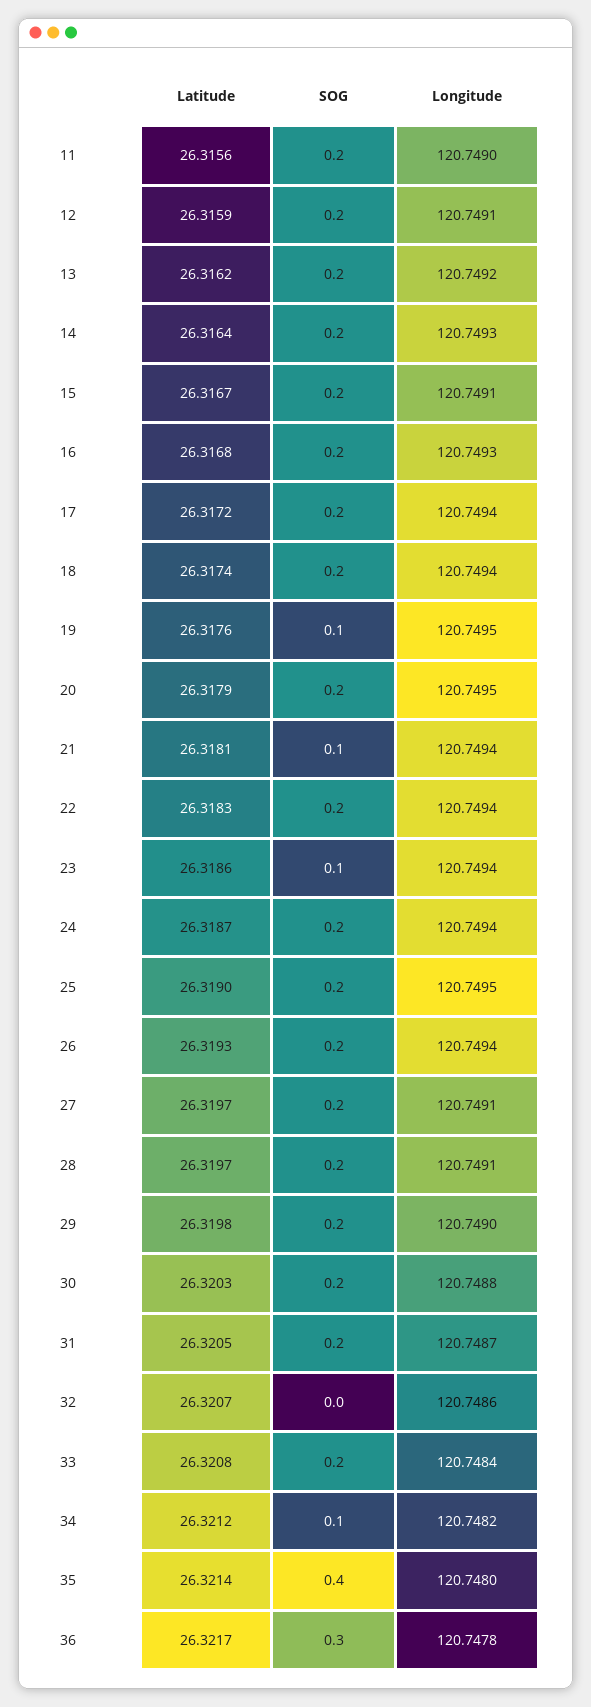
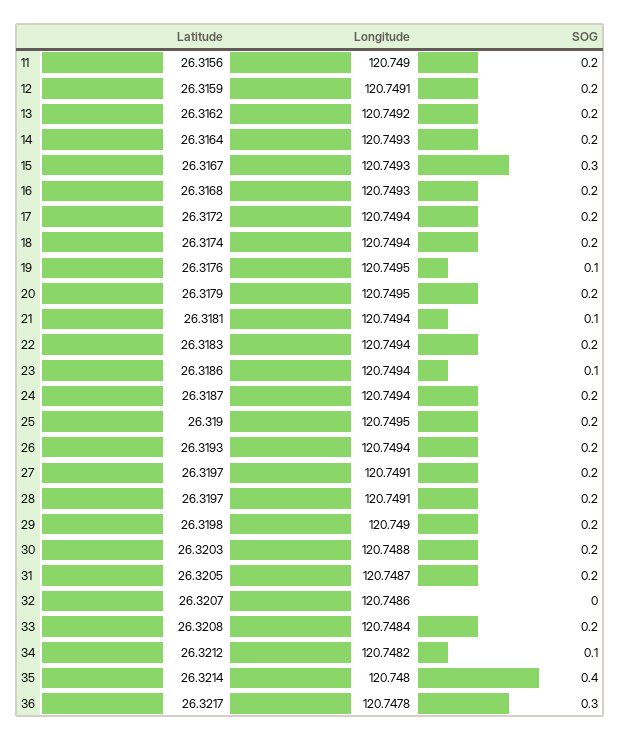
SOG, 15: 0.2 -> 0.3
Longitude, 15: 120.7491 -> 120.7493

